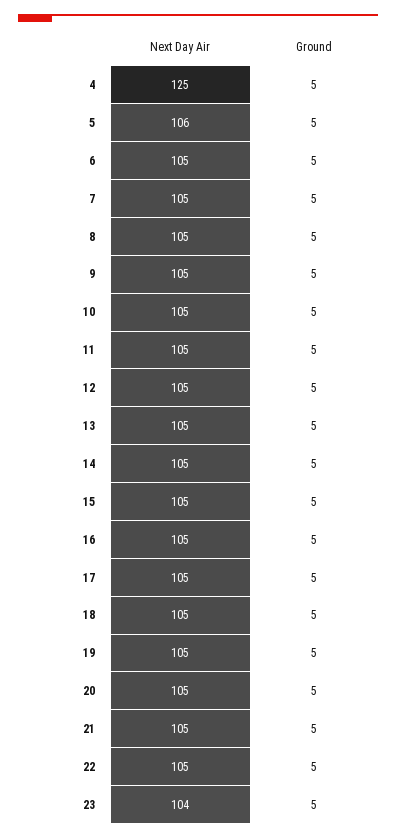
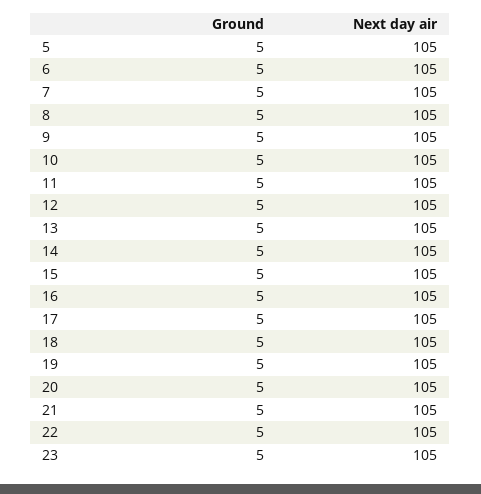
Next Day Air, 4: 125 -> none
Ground, 4: 5 -> none
Next Day Air, 5: 106 -> 105
Next Day Air, 23: 104 -> 105

